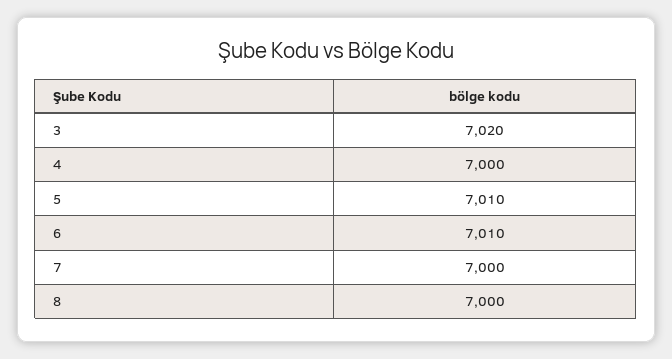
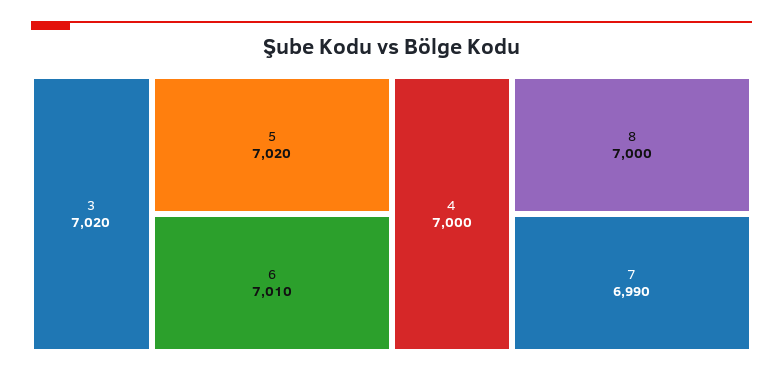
5: 7010 -> 7020
7: 7000 -> 6990

